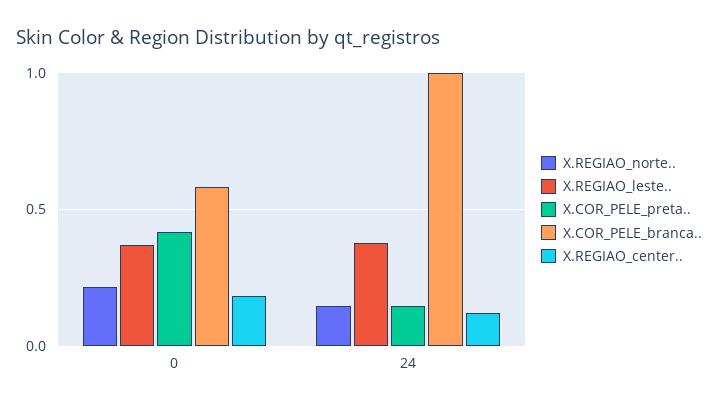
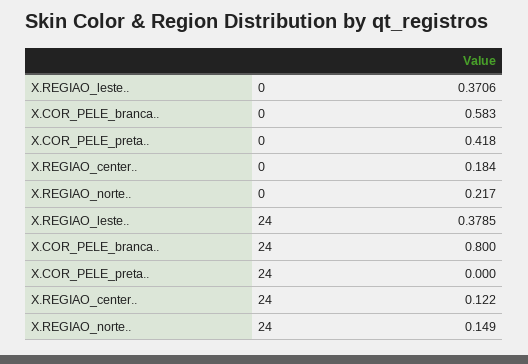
X.COR_PELE_preta.., 24: 0.15 -> 0
X.COR_PELE_branca.., 24: 1 -> 0.8

